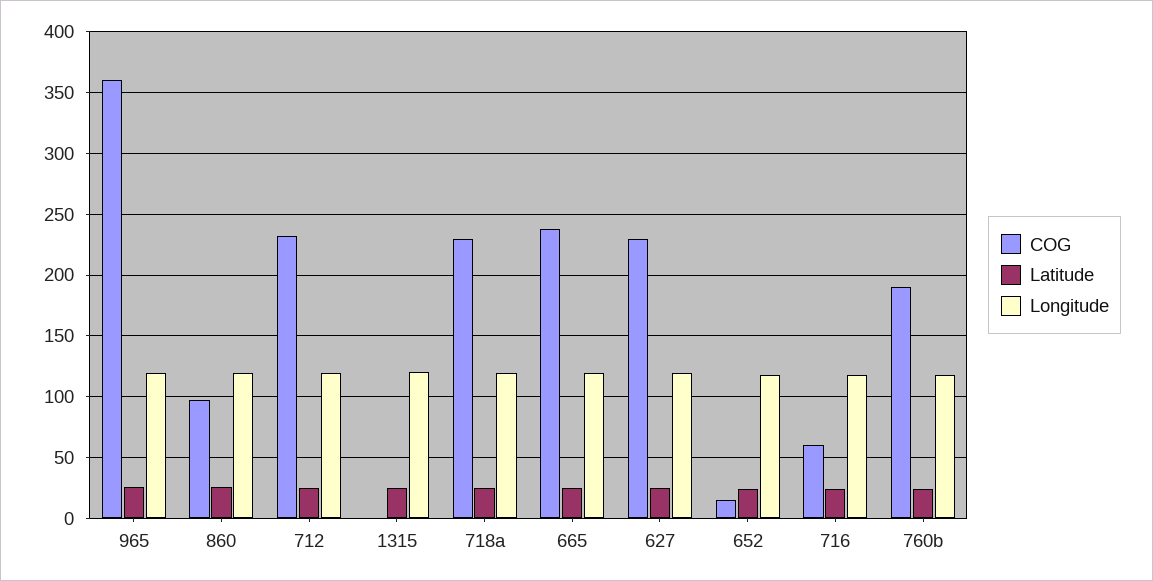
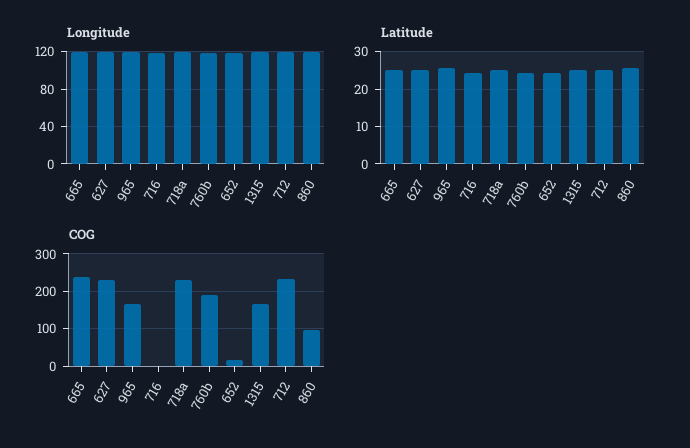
COG, 965: 360 -> 160
COG, 1315: 0 -> 160
COG, 716: 60 -> 0

